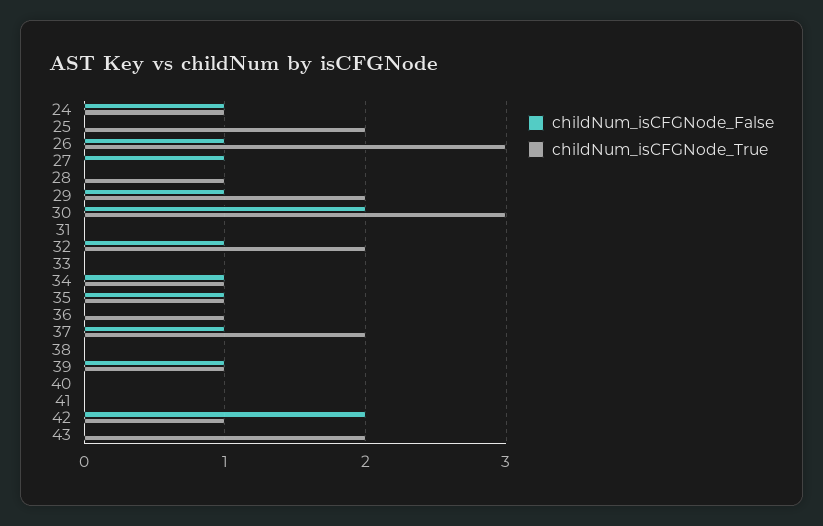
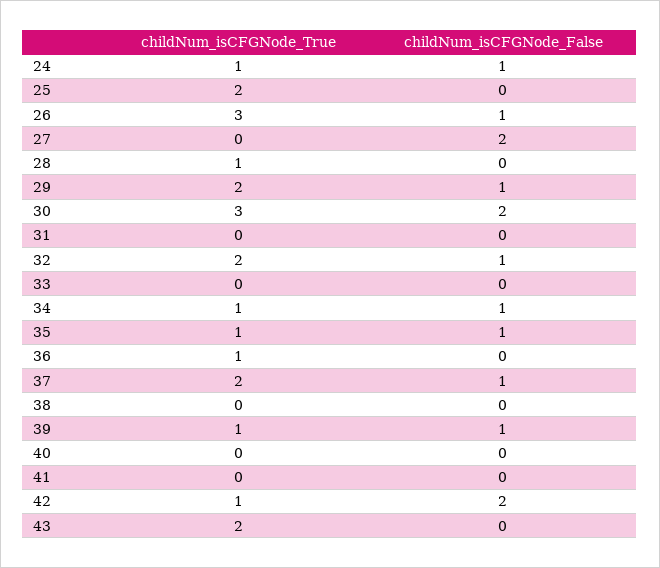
childNum_isCFGNode_False, 27: 1 -> 2

